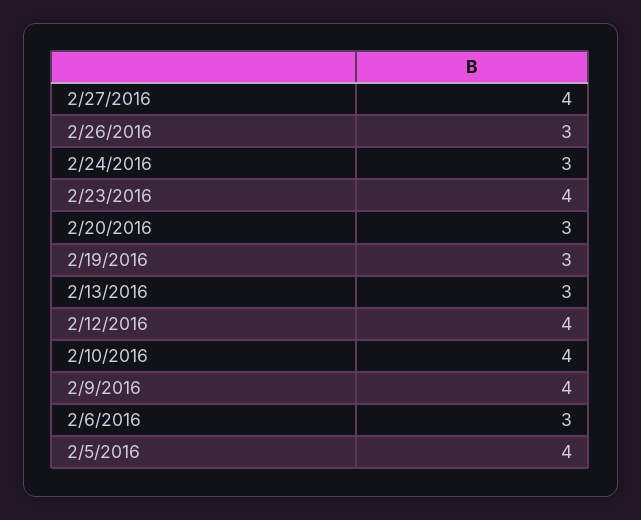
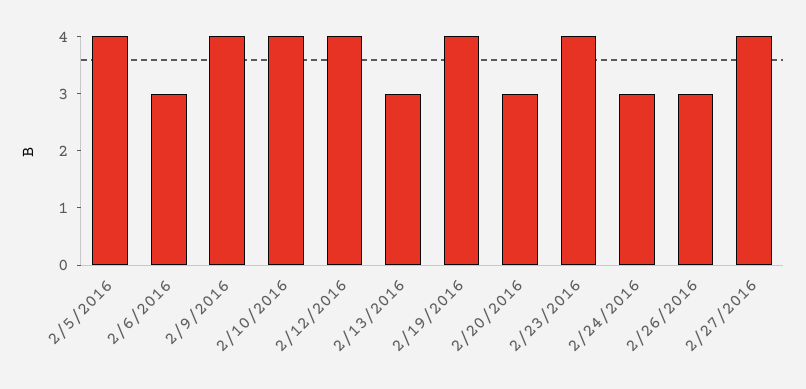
2/19/2016: 3 -> 4

